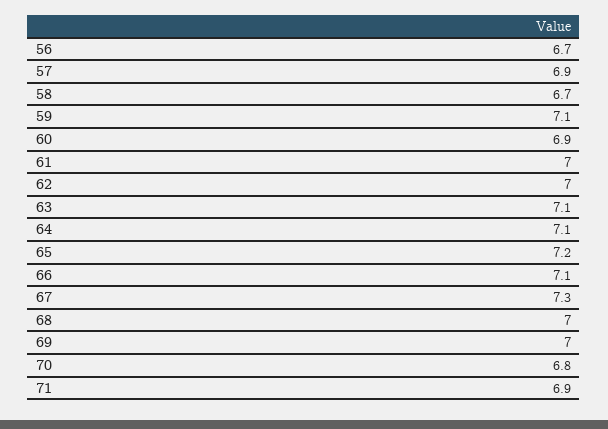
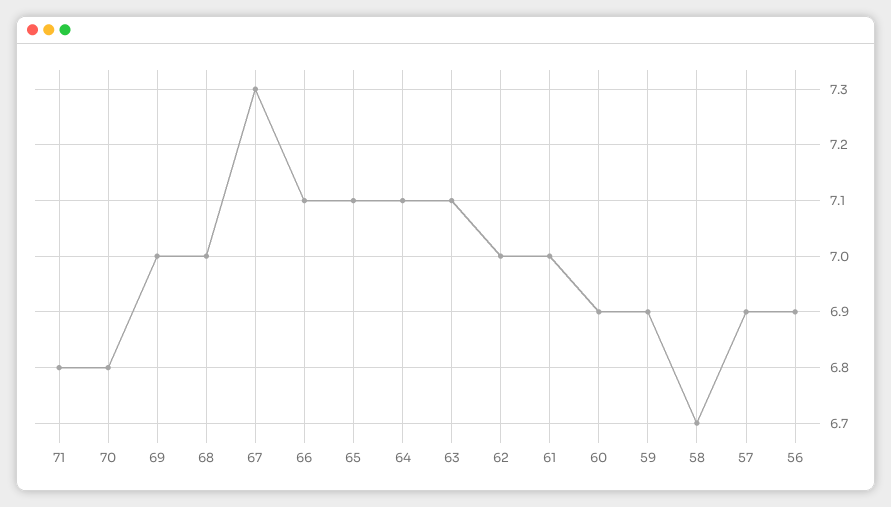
56: 6.7 -> 6.9
59: 7.1 -> 6.9
65: 7.2 -> 7.1
71: 6.9 -> 6.8

